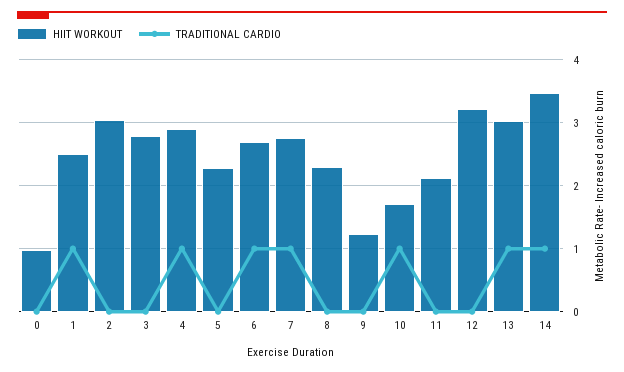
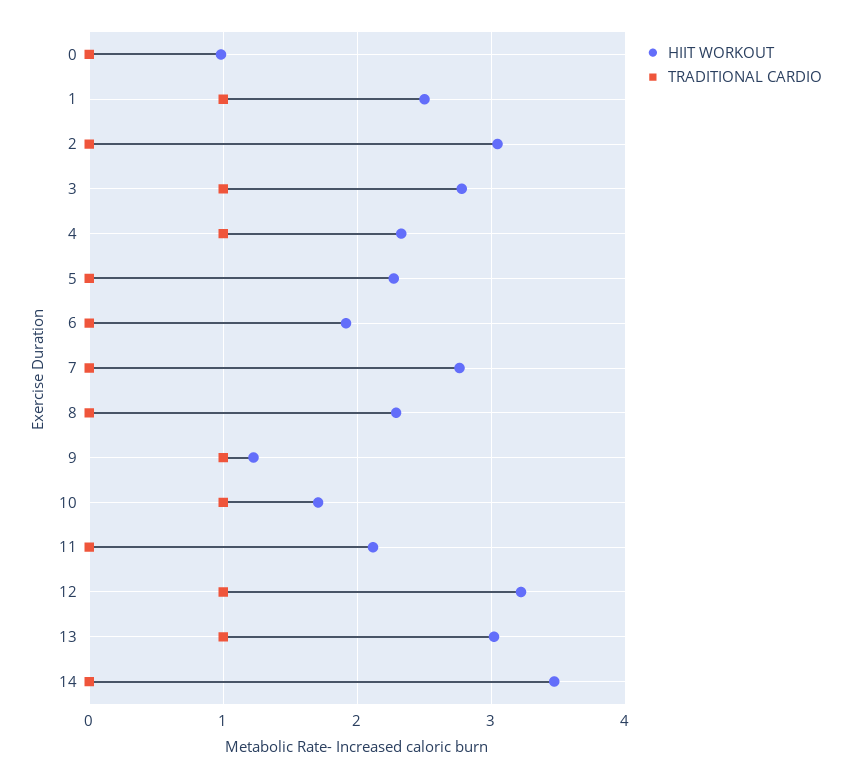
TRADITIONAL CARDIO, 3: 0 -> 1
HIIT WORKOUT, 4: 2.9 -> 2.3
HIIT WORKOUT, 6: 2.7 -> 1.9
TRADITIONAL CARDIO, 6: 1 -> 0
TRADITIONAL CARDIO, 7: 1 -> 0
TRADITIONAL CARDIO, 9: 0 -> 1
TRADITIONAL CARDIO, 12: 0 -> 1
TRADITIONAL CARDIO, 14: 1 -> 0

